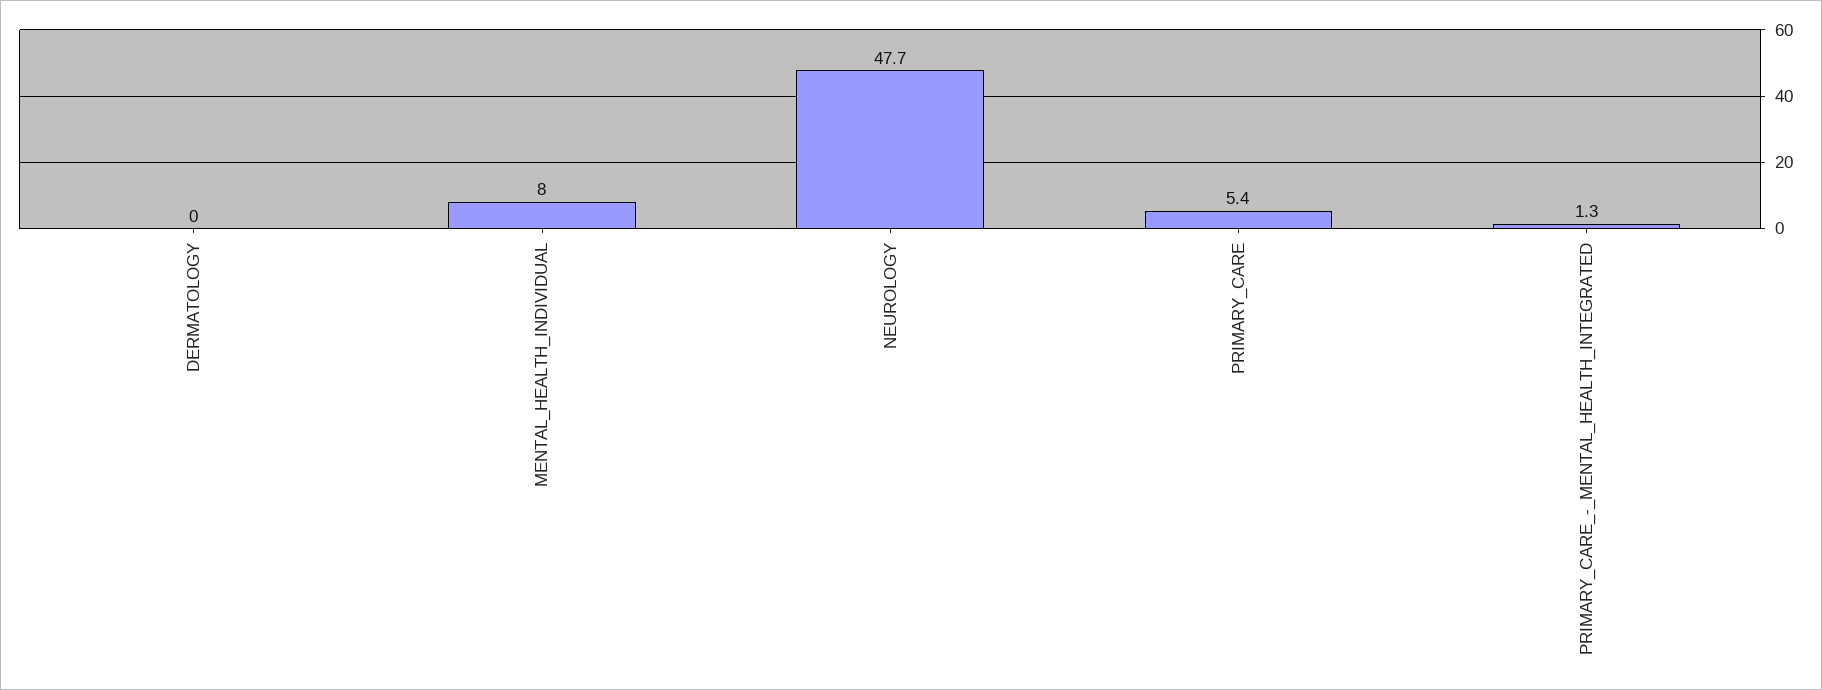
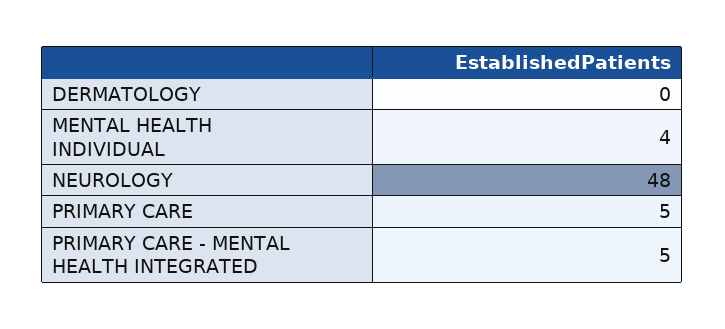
MENTAL_HEALTH_INDIVIDUAL: 8 -> 4
PRIMARY_CARE_-_MENTAL_HEALTH_INTEGRATED: 1.3 -> 5

